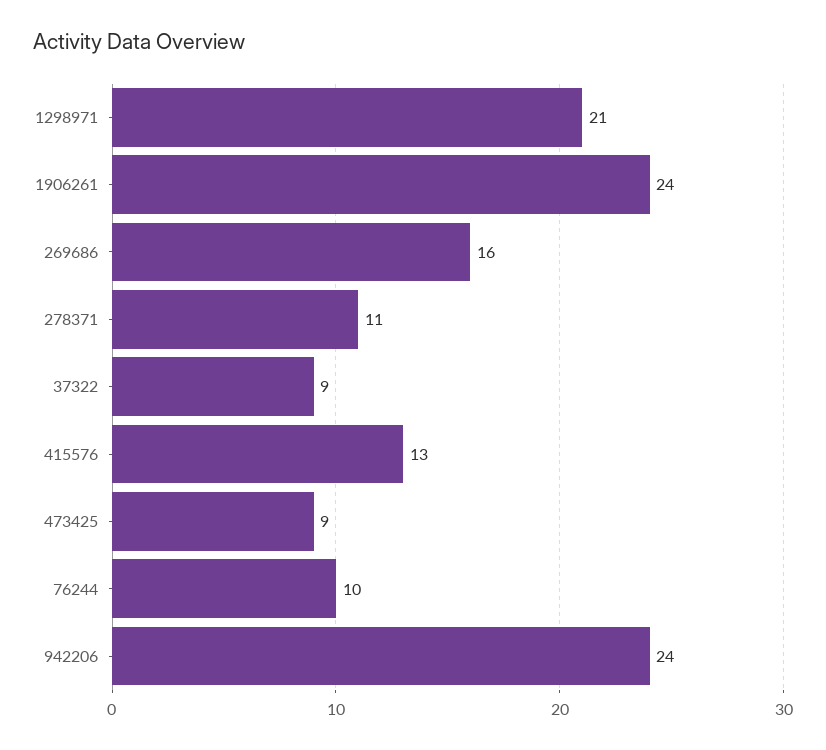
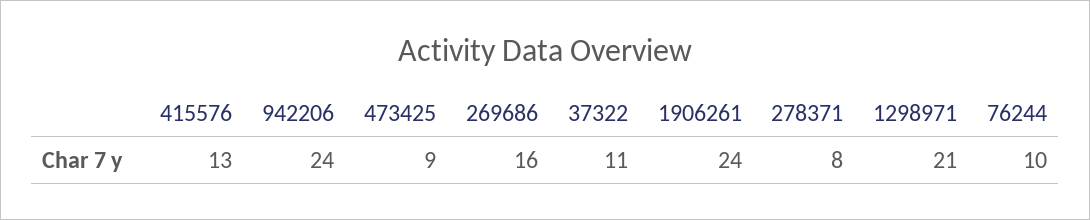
278371: 11 -> 8
37322: 9 -> 11

